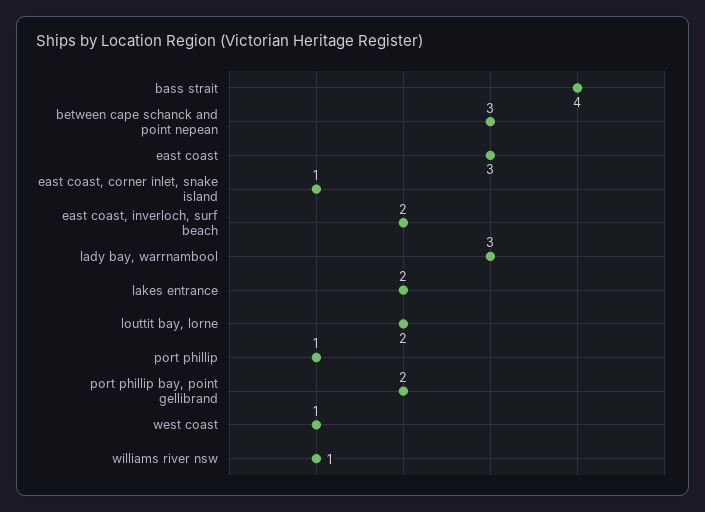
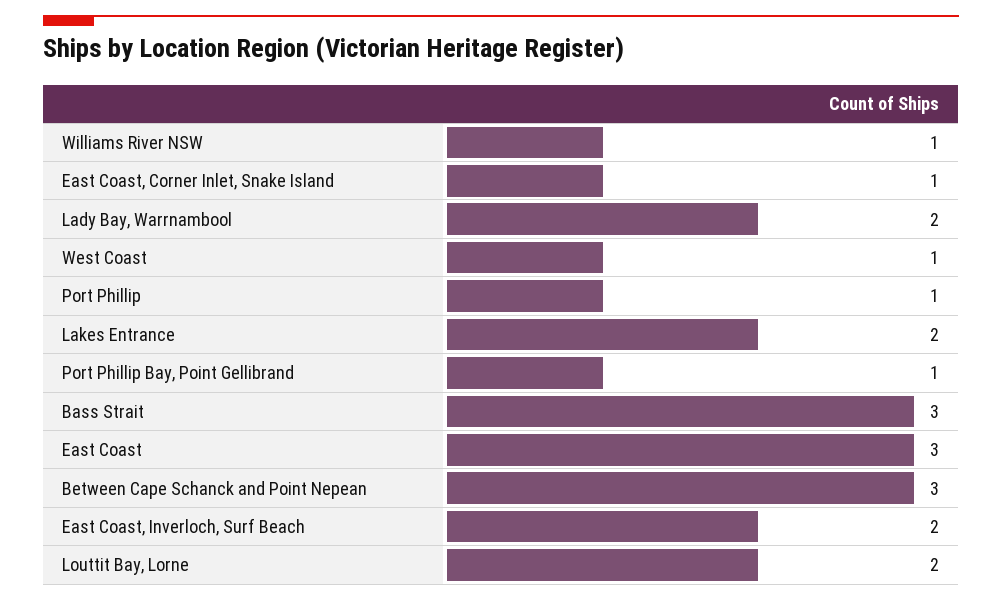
bass strait: 4 -> 3
lady bay, warrnambool: 3 -> 2
port phillip bay, point gellibrand: 2 -> 1

